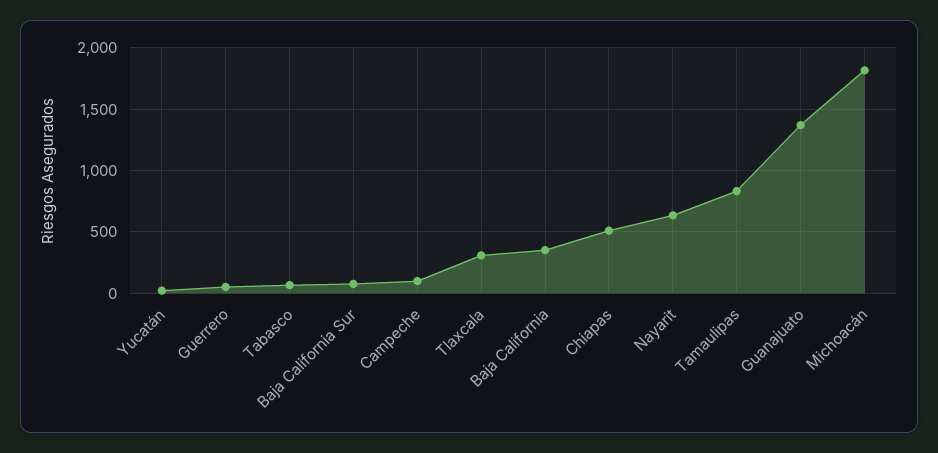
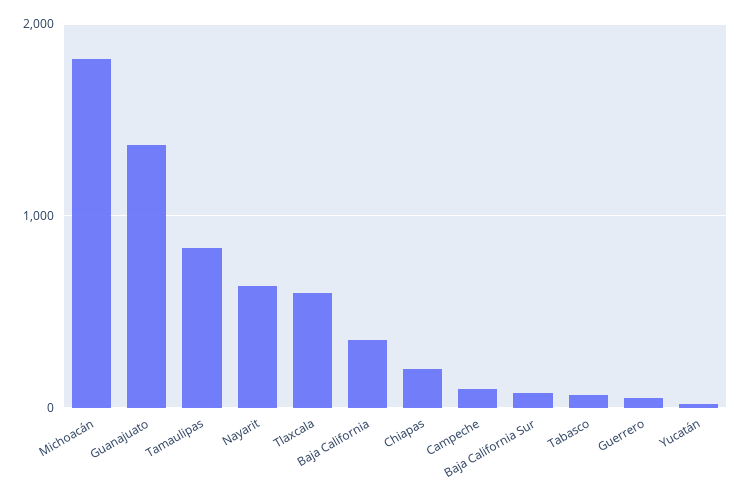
Tlaxcala: 300 -> 600
Chiapas: 500 -> 200

